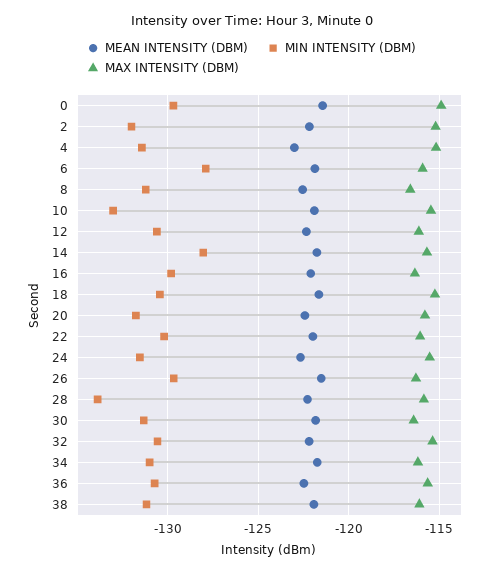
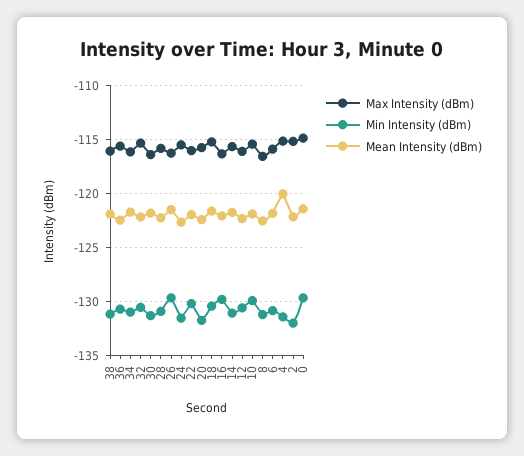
MEAN INTENSITY (DBM), 4: -123 -> -120
MIN INTENSITY (DBM), 6: -128 -> -131
MIN INTENSITY (DBM), 10: -133 -> -130
MIN INTENSITY (DBM), 14: -128 -> -131
MIN INTENSITY (DBM), 28: -134 -> -131

